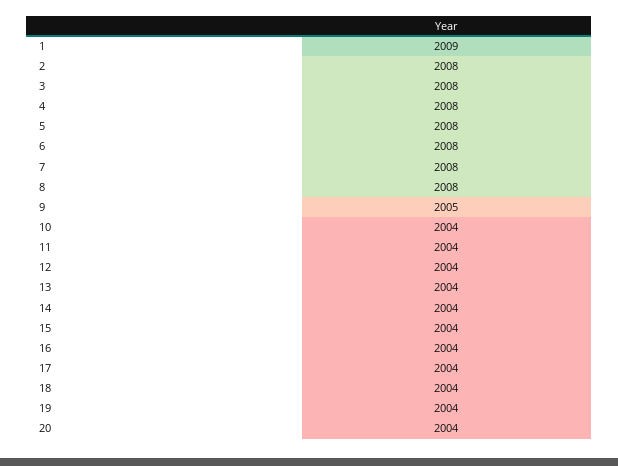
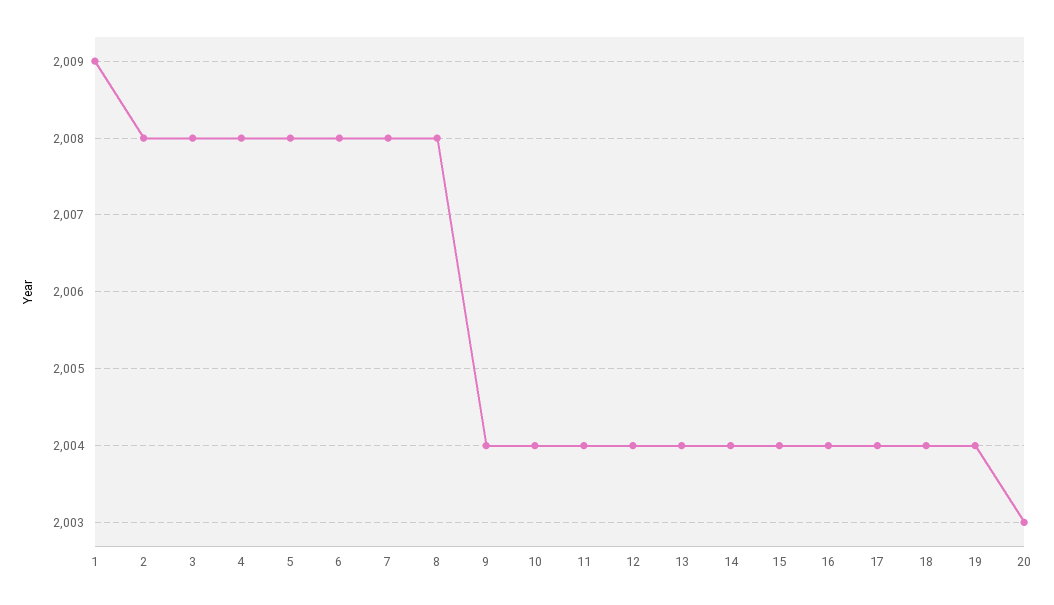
9: 2005 -> 2004
20: 2004 -> 2003

